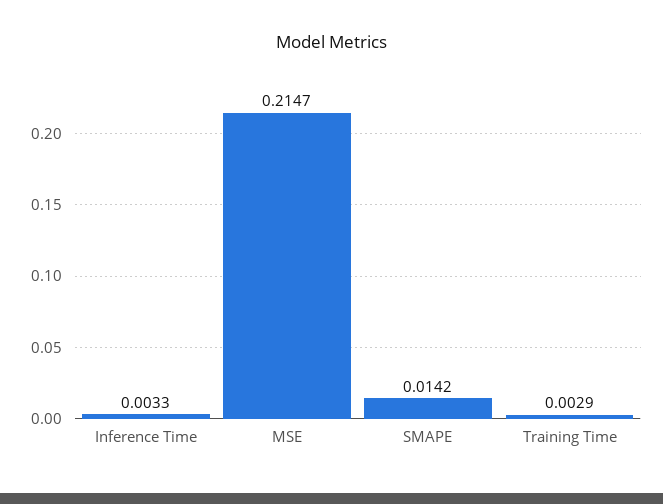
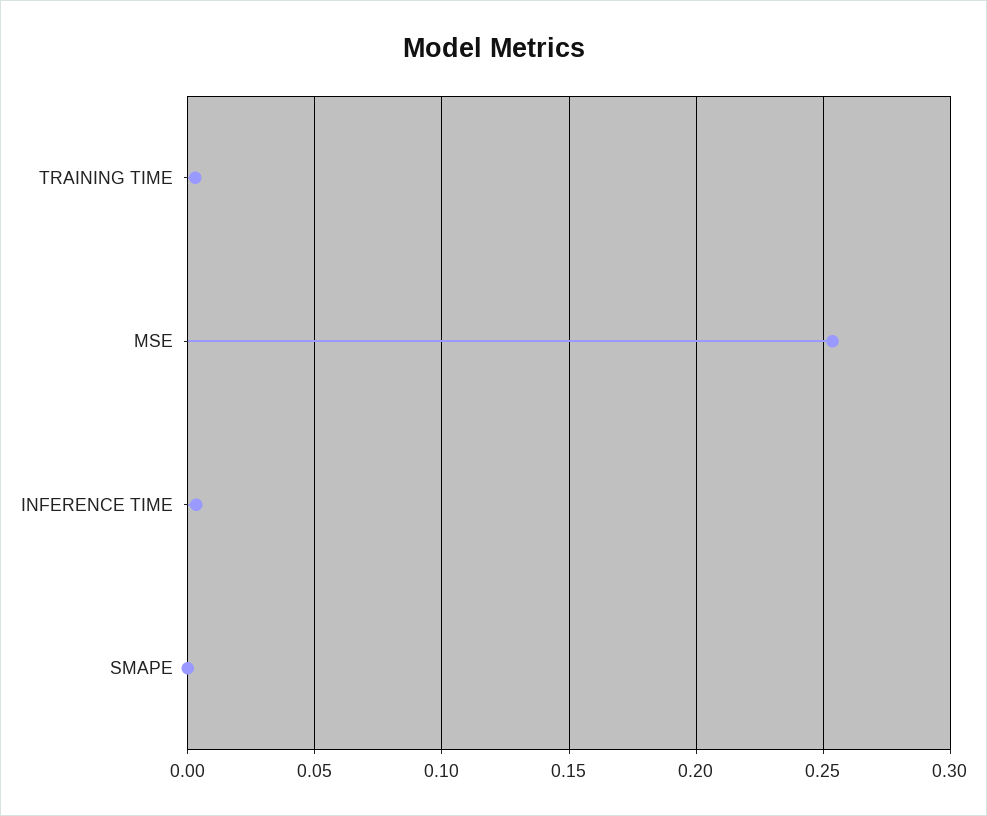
MSE: 0.2147 -> 0.255
SMAPE: 0.0142 -> 0

